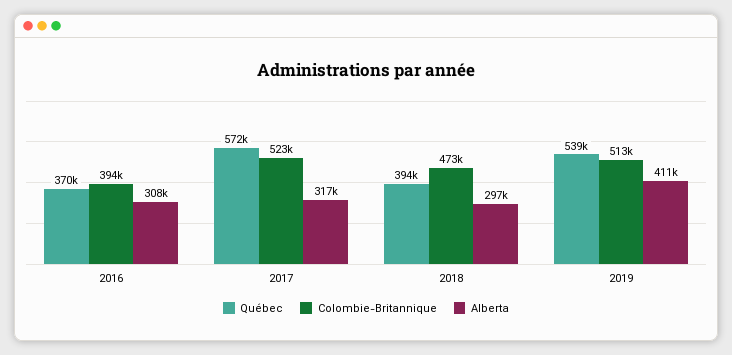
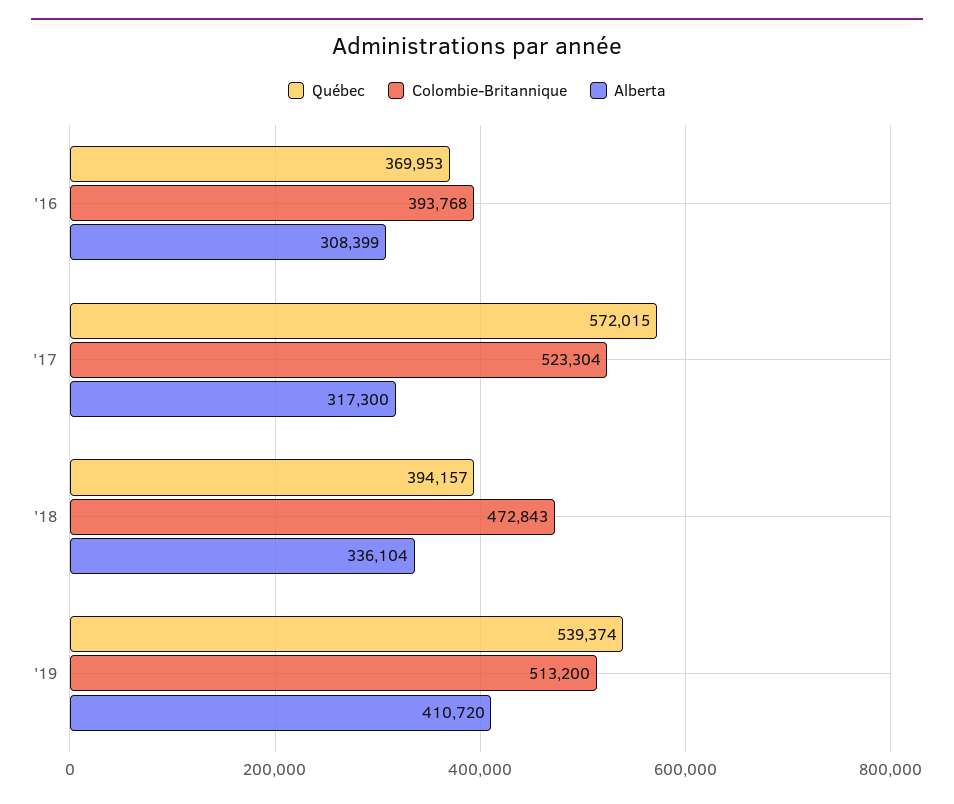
Alberta, 2018: 297000 -> 336104

